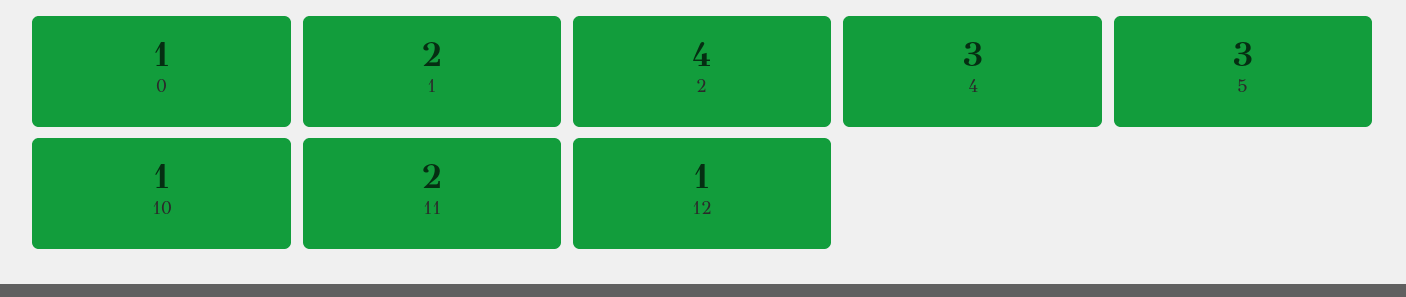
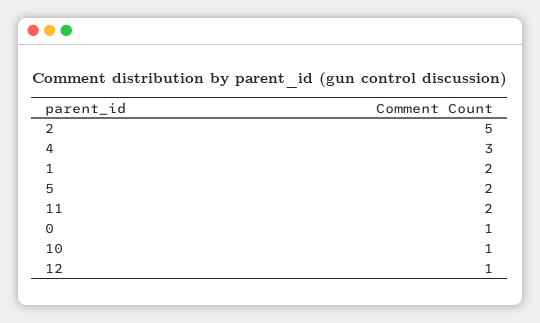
2: 4 -> 5
5: 3 -> 2

